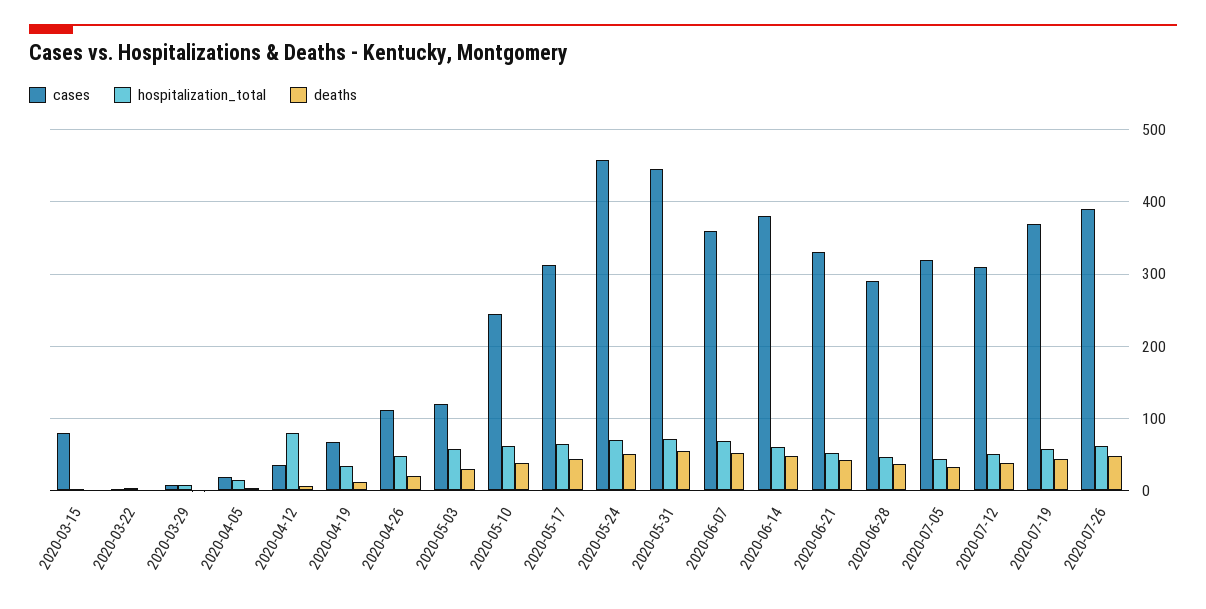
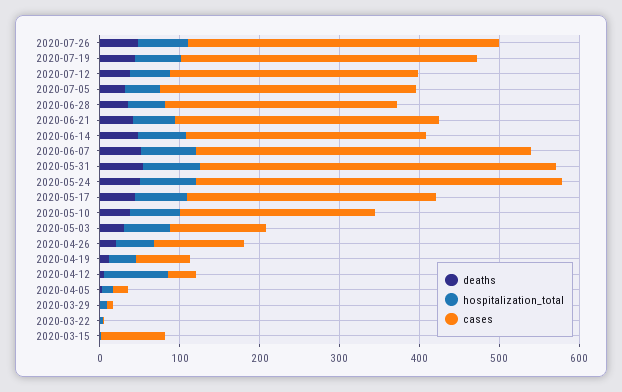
cases, 2020-06-07: 360 -> 420
cases, 2020-06-14: 380 -> 300

